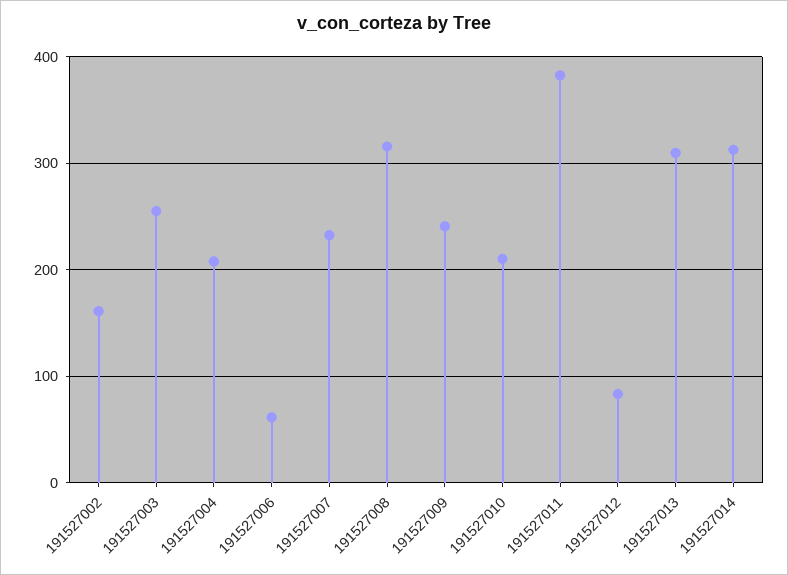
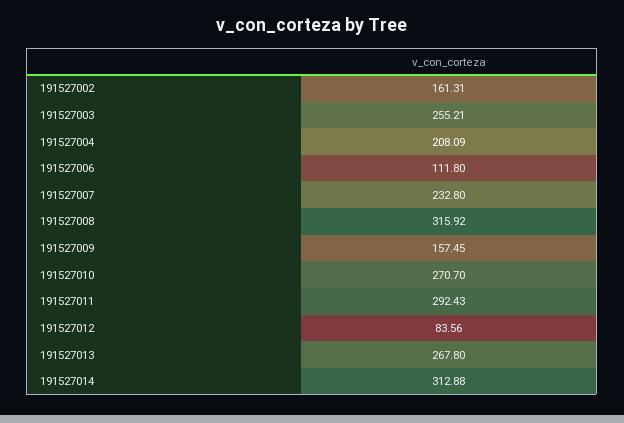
191527006: 60 -> 111.8
191527009: 240 -> 157.45
191527010: 210 -> 270.7
191527011: 380 -> 292.43
191527013: 310 -> 267.8

